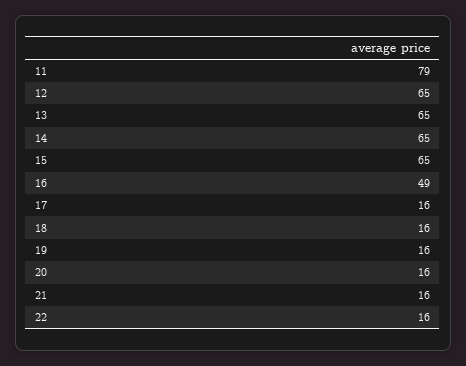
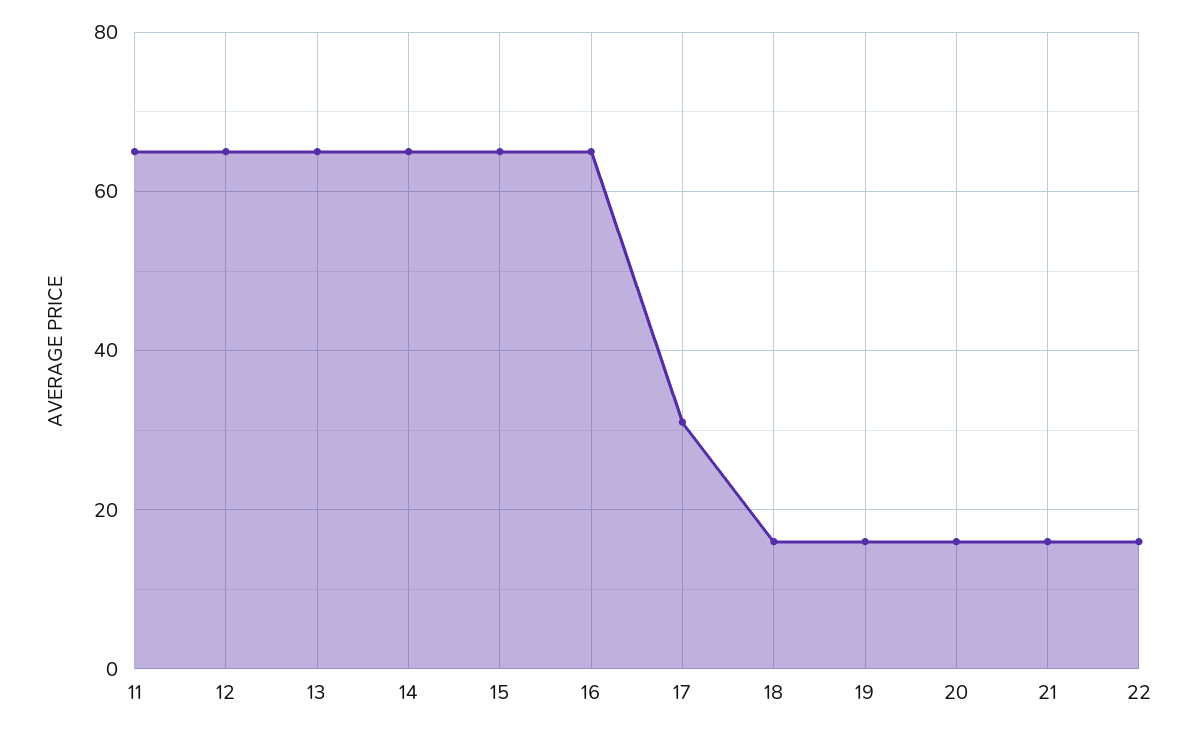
11: 79 -> 65
16: 49 -> 65
17: 16 -> 30

